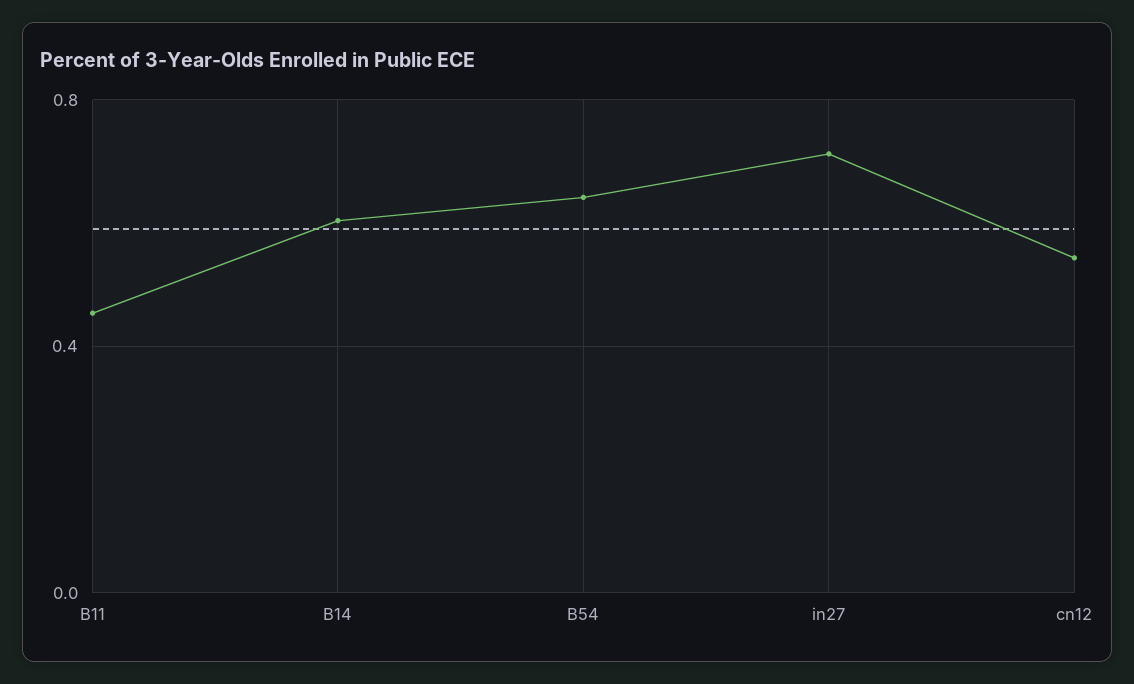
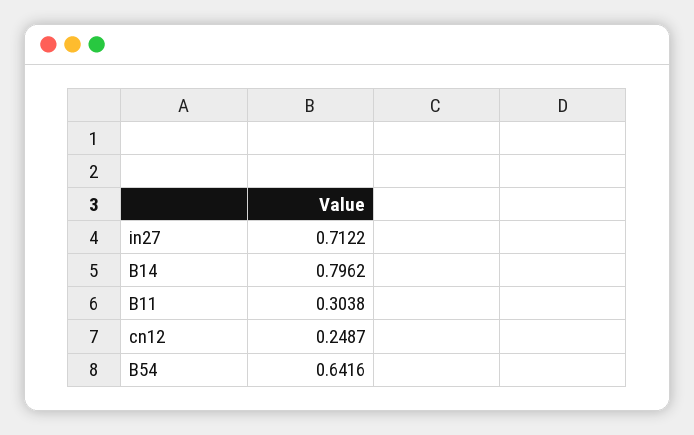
B11: 0.45 -> 0.3038
B14: 0.6 -> 0.7962
cn12: 0.55 -> 0.2487

